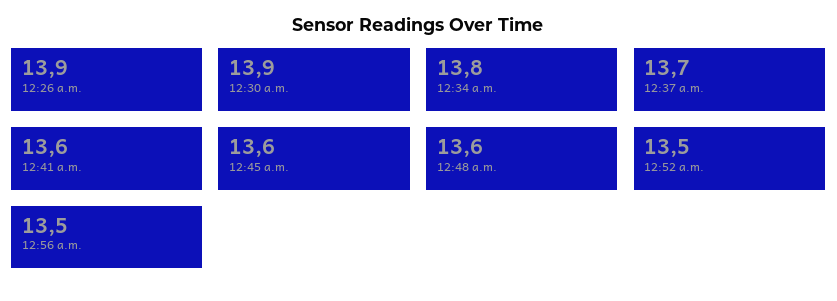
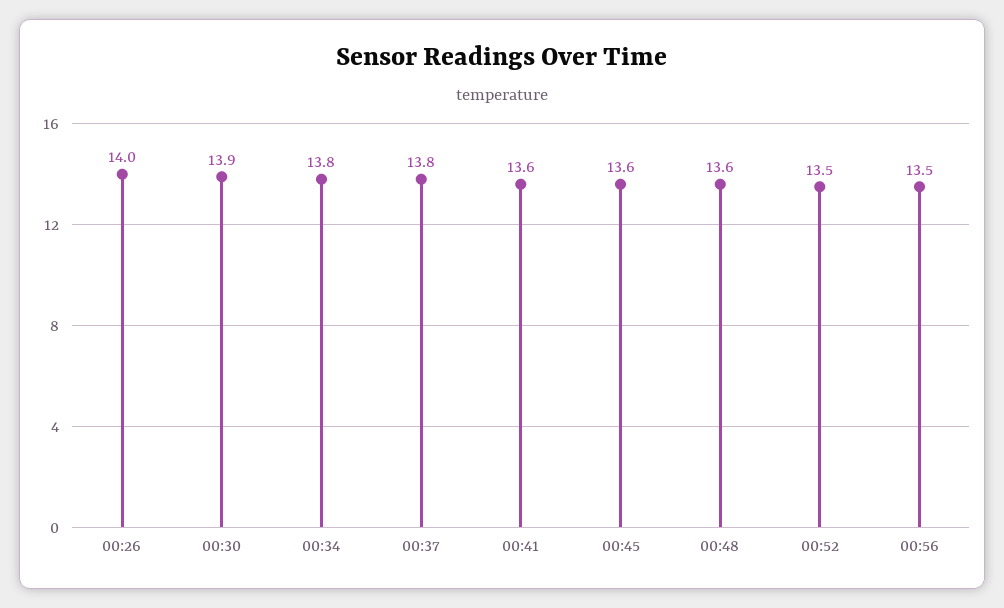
12:26 a.m.: 13.9 -> 14
12:37 a.m.: 13.7 -> 13.8

